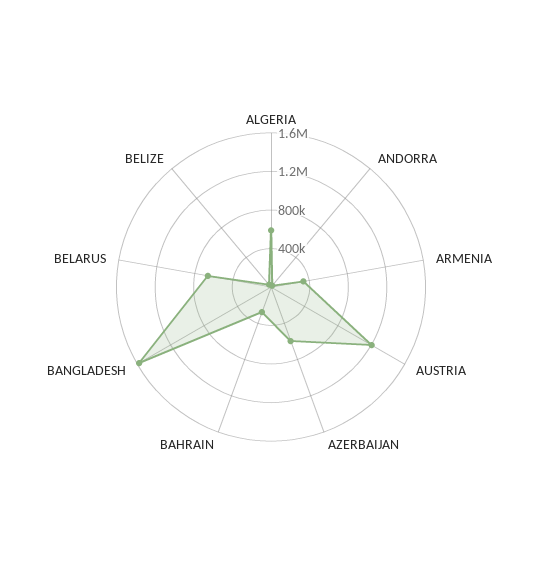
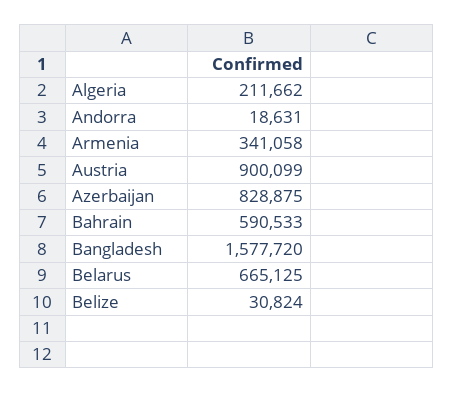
ALGERIA: 600000 -> 211662
AUSTRIA: 1200000 -> 900099
AZERBAIJAN: 600000 -> 828875
BAHRAIN: 300000 -> 590533

